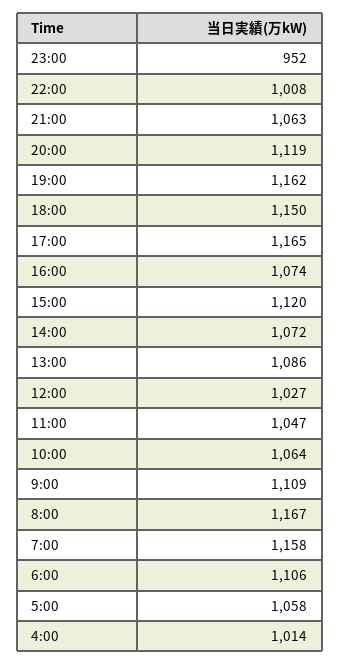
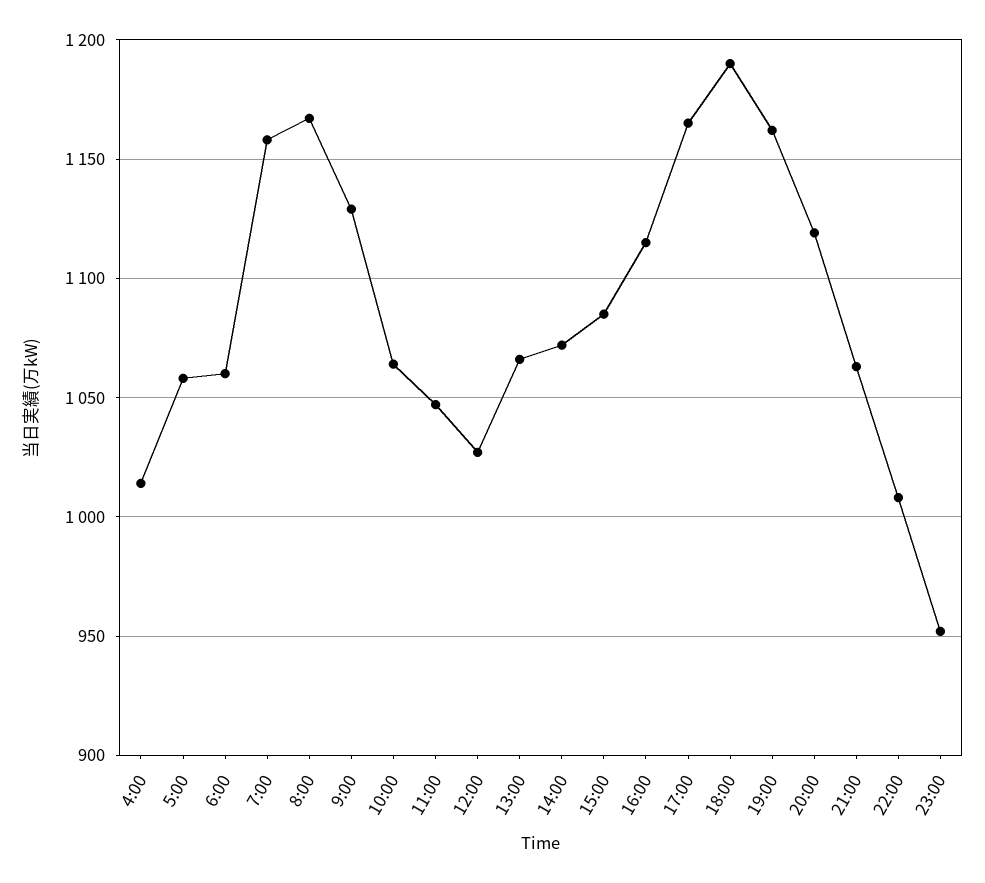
18:00: 1150 -> 1190
16:00: 1074 -> 1115
15:00: 1120 -> 1085
13:00: 1086 -> 1065
9:00: 1109 -> 1130
6:00: 1106 -> 1060

